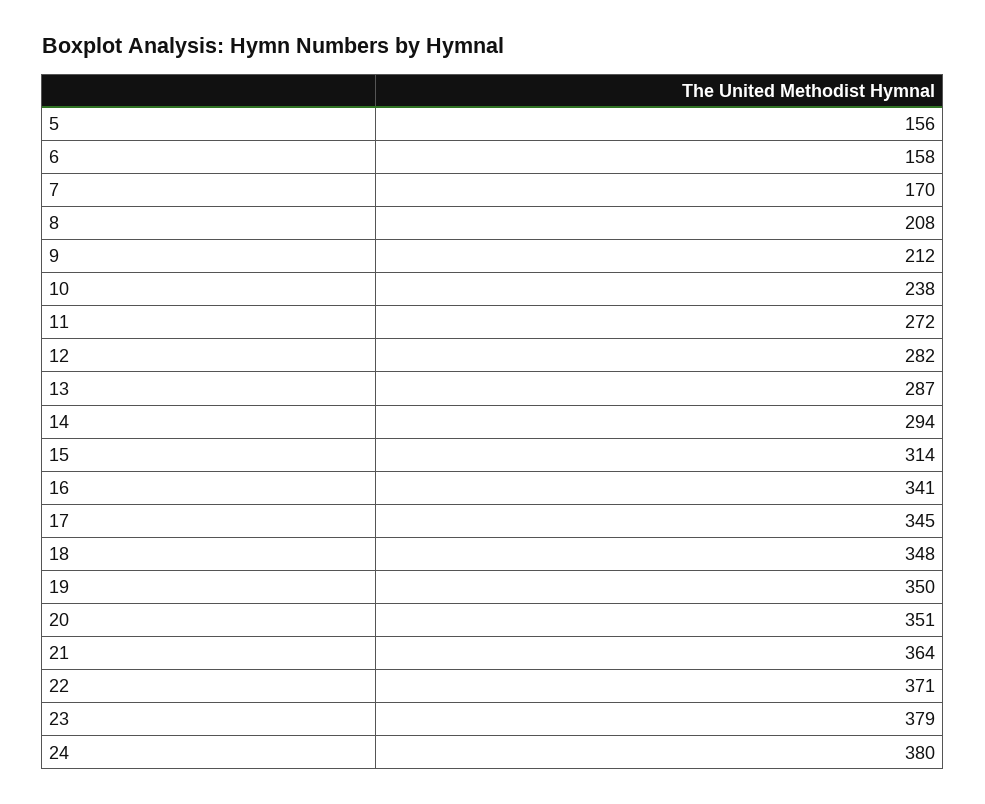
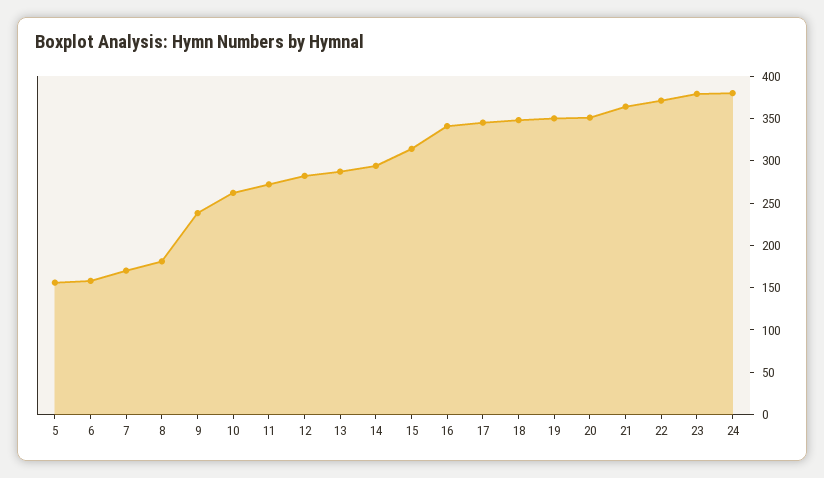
8: 208 -> 180
9: 212 -> 240
10: 238 -> 260

